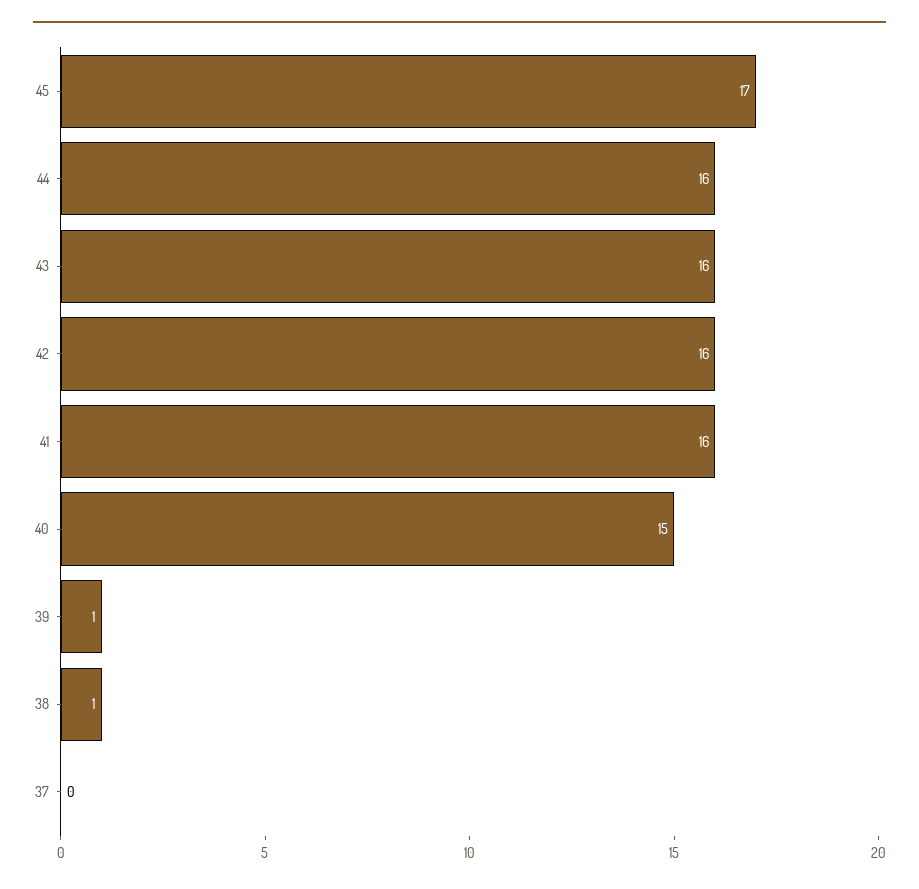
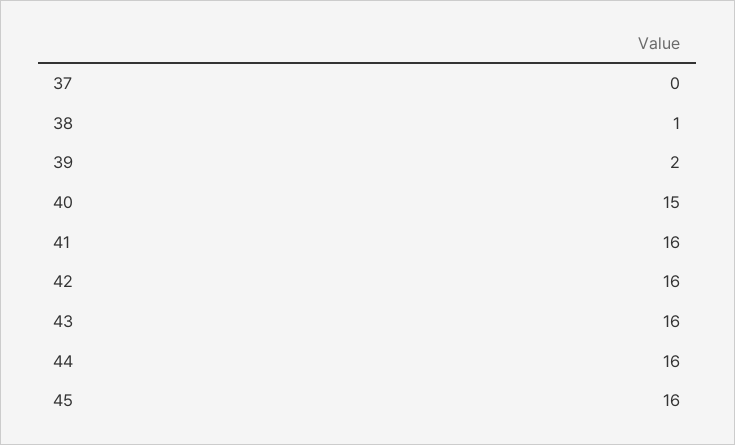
45: 17 -> 16
39: 1 -> 2

